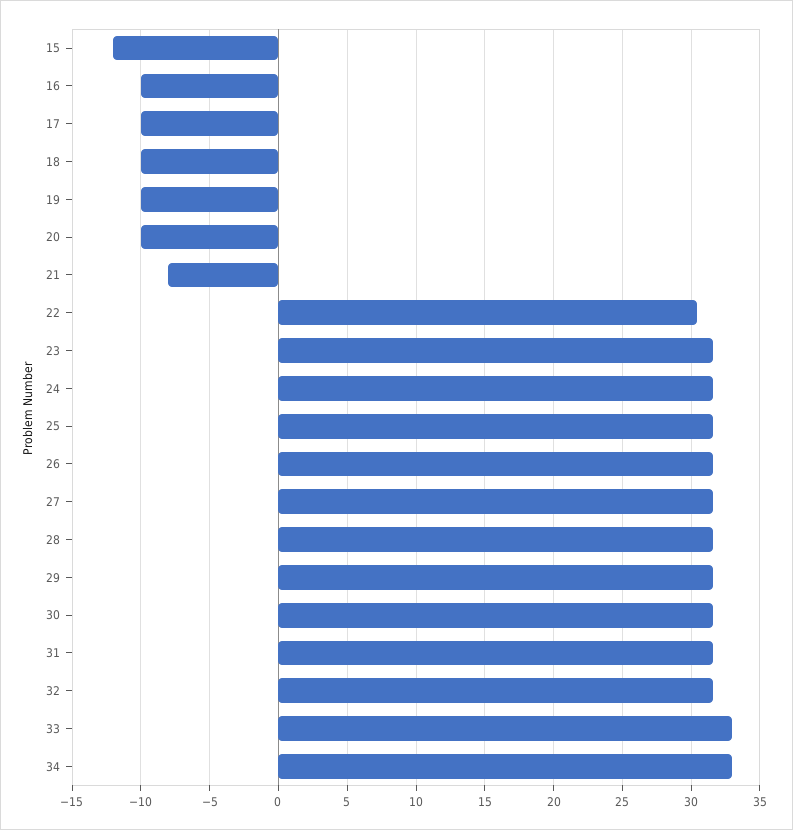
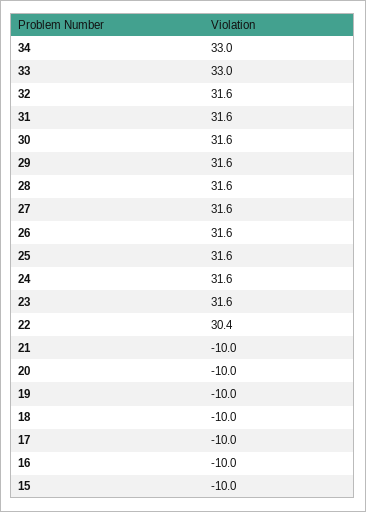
15: -12 -> -10
21: -8 -> -10

